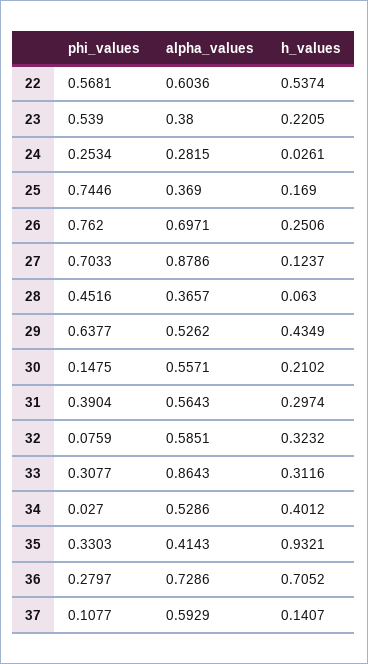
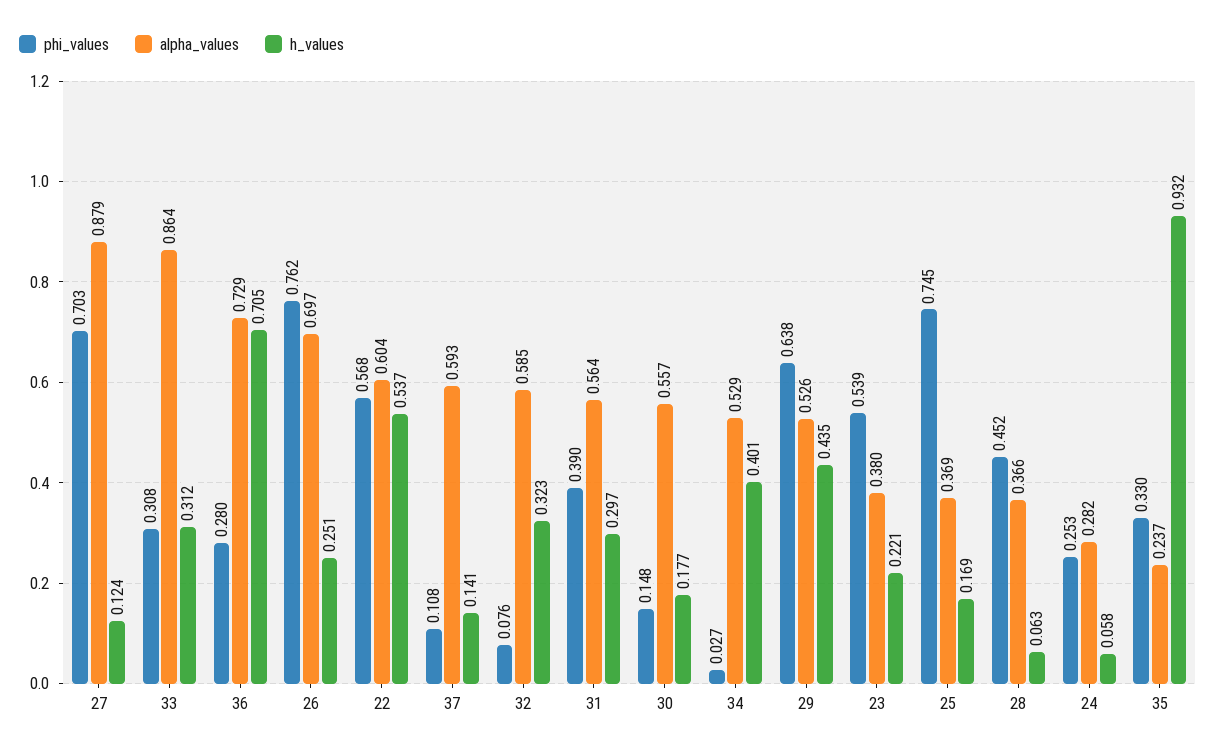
h_values, 24: 0.0261 -> 0.058
h_values, 30: 0.2102 -> 0.177
alpha_values, 35: 0.4143 -> 0.237

